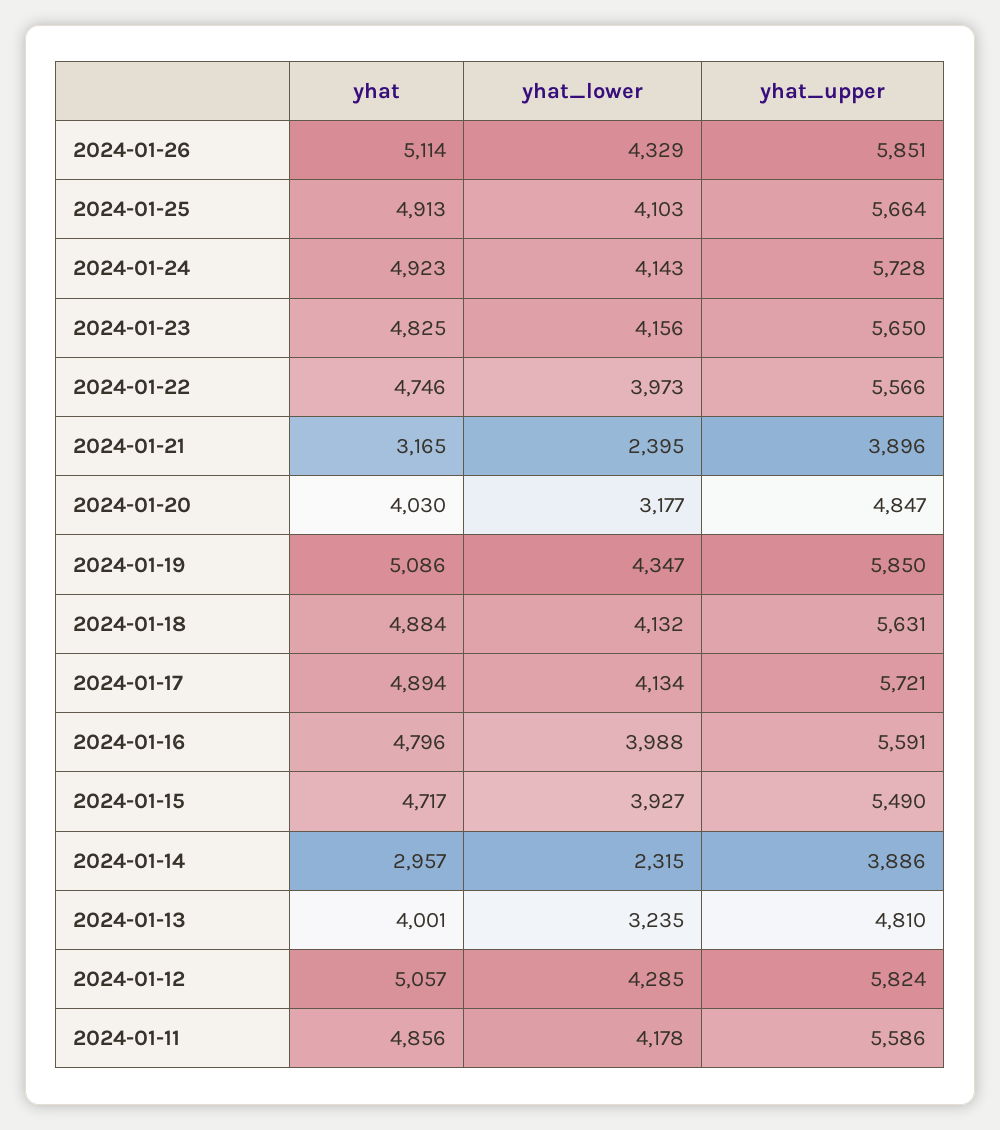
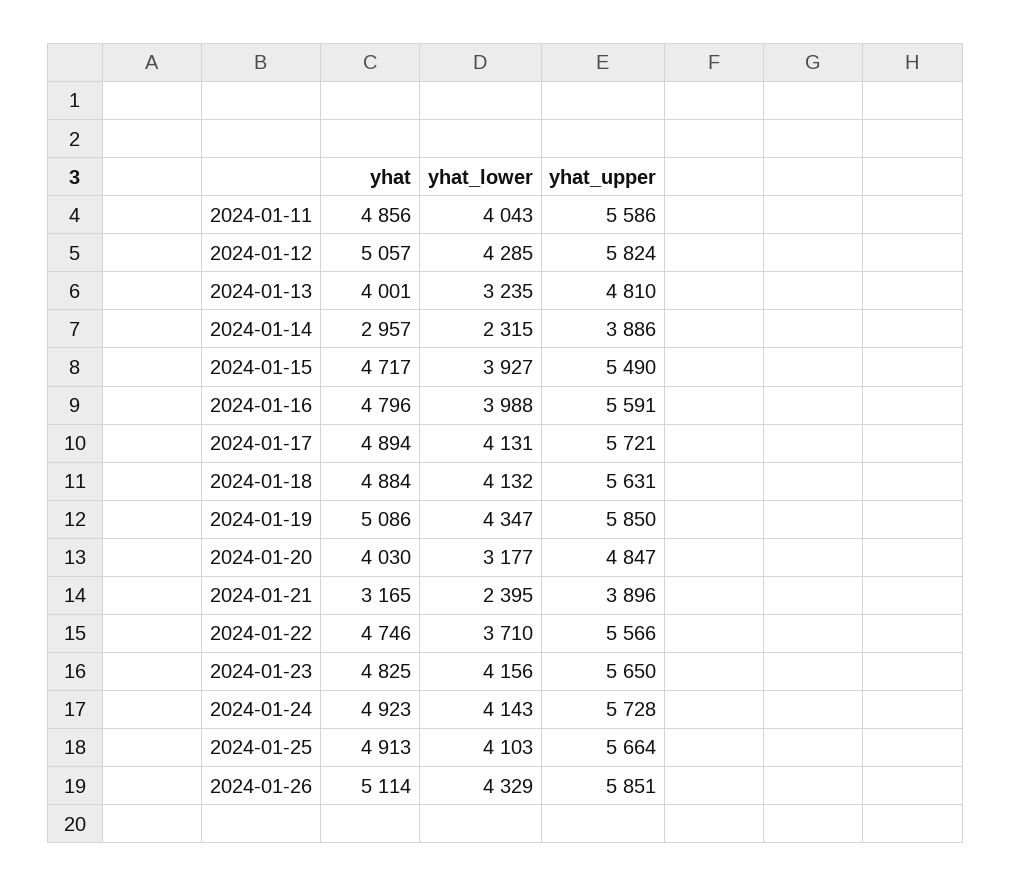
yhat_lower, 2024-01-22: 3973 -> 3710
yhat_lower, 2024-01-17: 4134 -> 4131
yhat_lower, 2024-01-11: 4178 -> 4043

